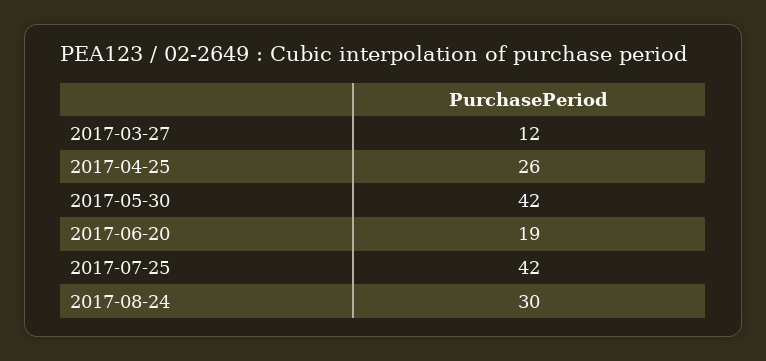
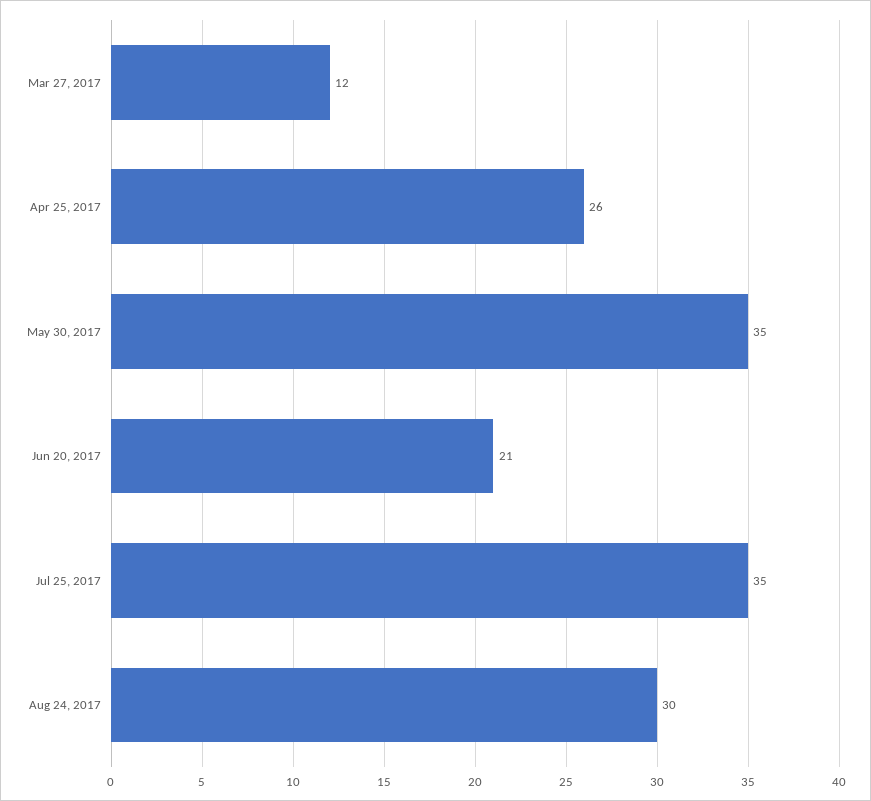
2017-05-30: 42 -> 35
2017-06-20: 19 -> 21
2017-07-25: 42 -> 35

